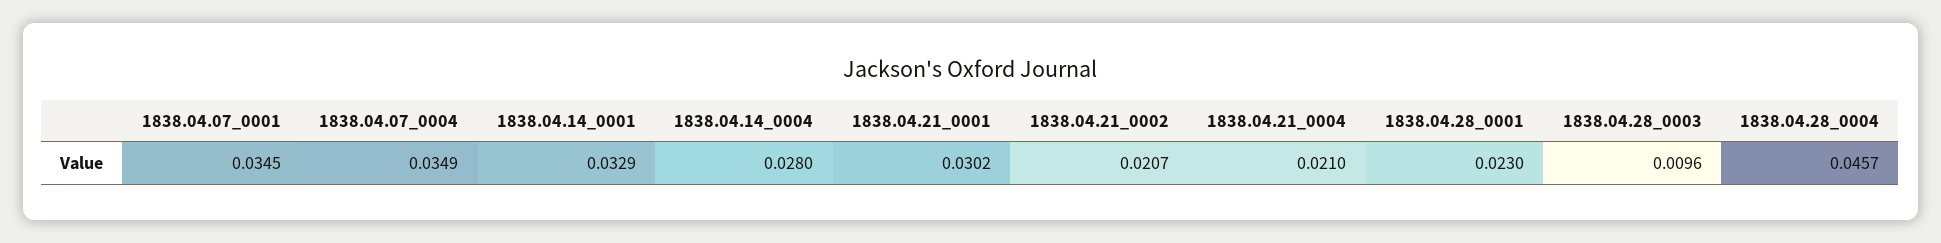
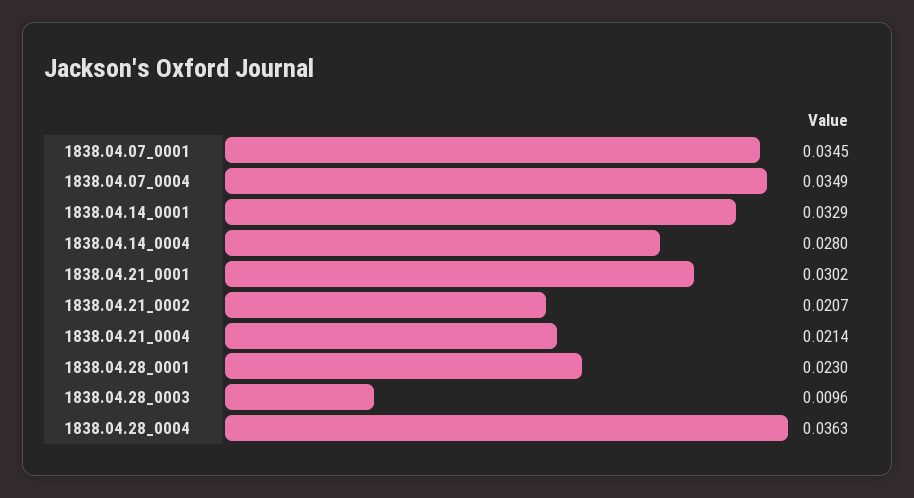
1838.04.21_0004: 0.021 -> 0.0214
1838.04.28_0004: 0.0457 -> 0.0363

